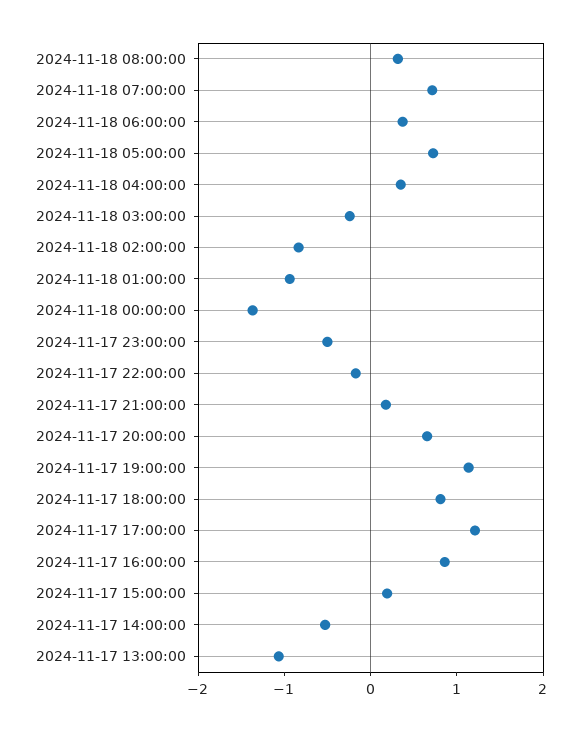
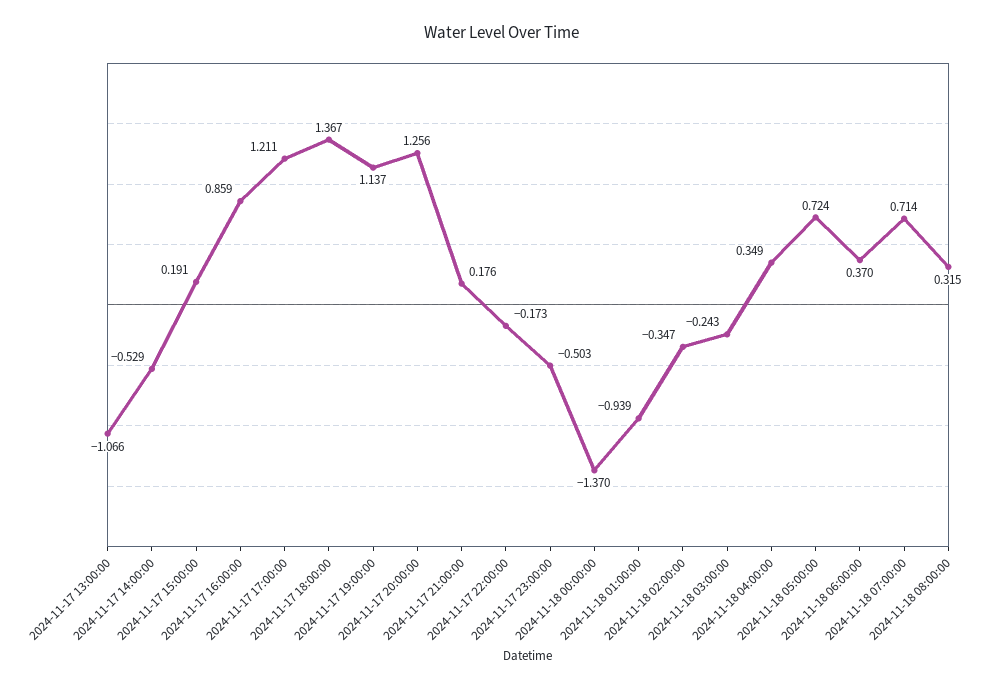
2024-11-18 02:00:00: -0.8 -> -0.347
2024-11-17 20:00:00: 0.6 -> 1.256
2024-11-17 18:00:00: 0.8 -> 1.367

